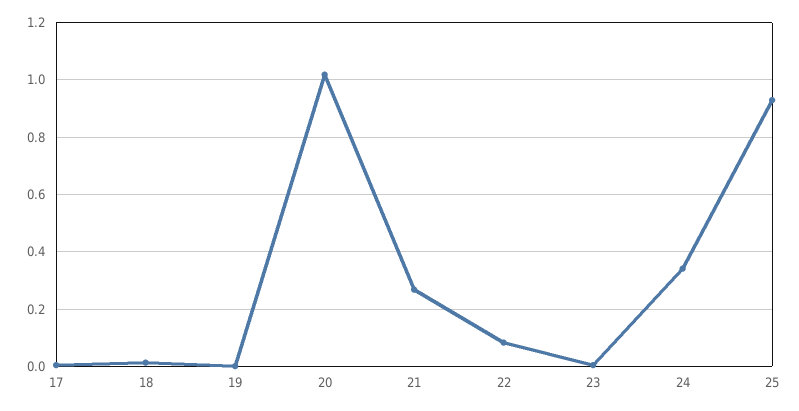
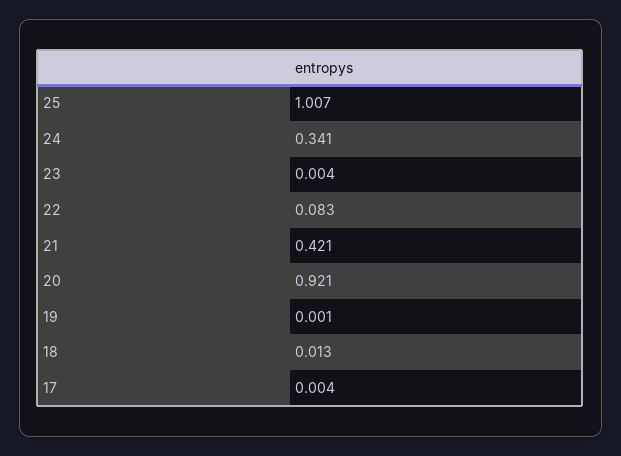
20: 1.025 -> 0.921
21: 0.275 -> 0.421
25: 0.925 -> 1.007

